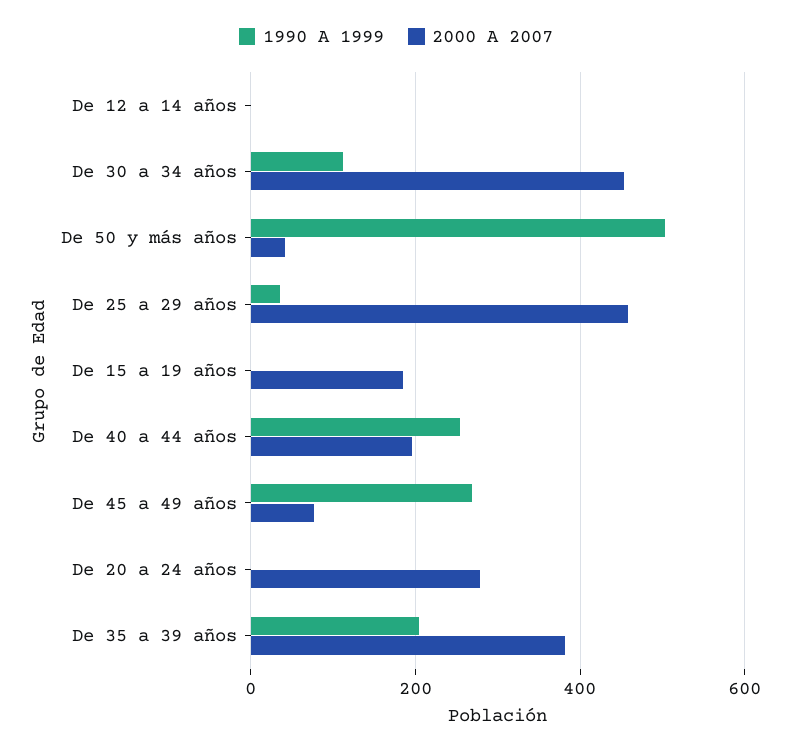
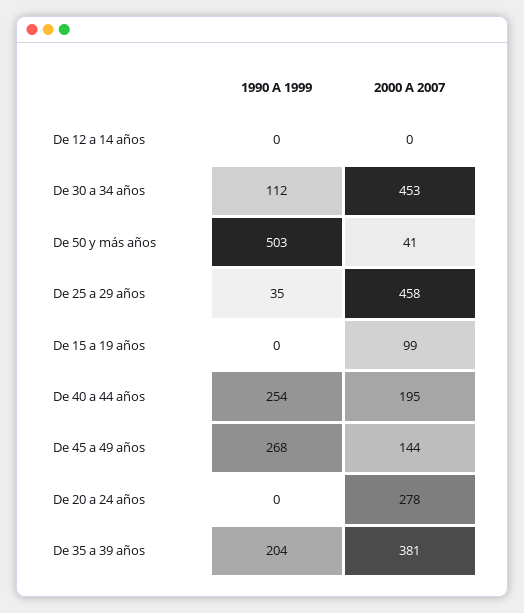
2000 A 2007, De 15 a 19 años: 180 -> 99
2000 A 2007, De 45 a 49 años: 80 -> 144

